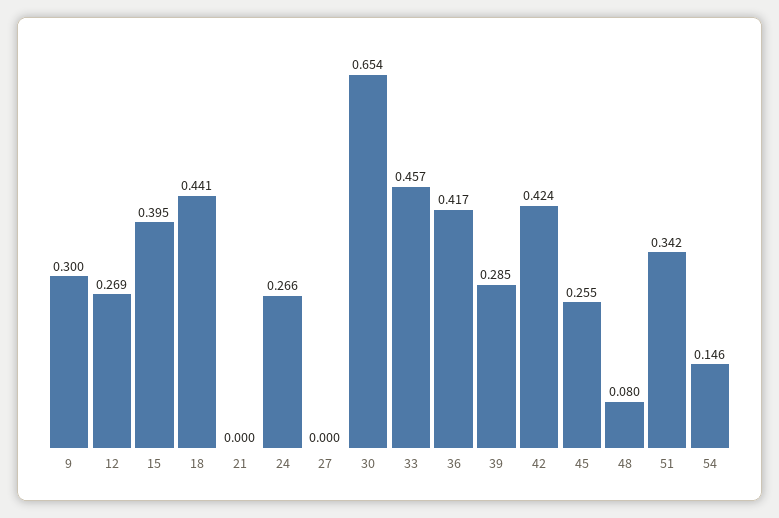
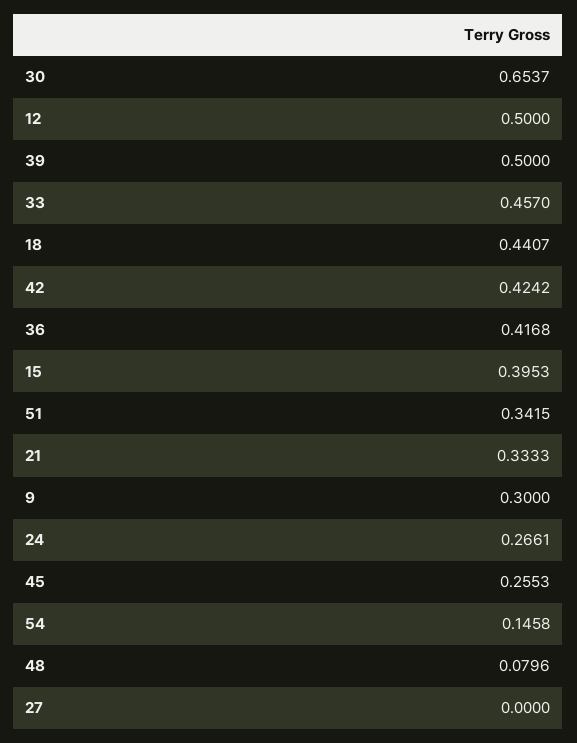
12: 0.269 -> 0.5
21: 0 -> 0.3333
39: 0.285 -> 0.5

